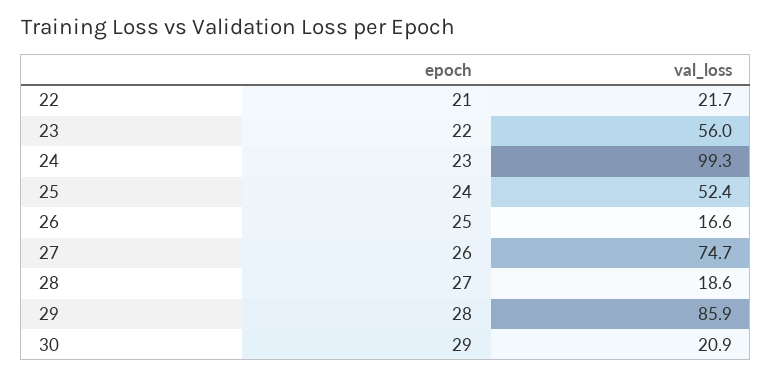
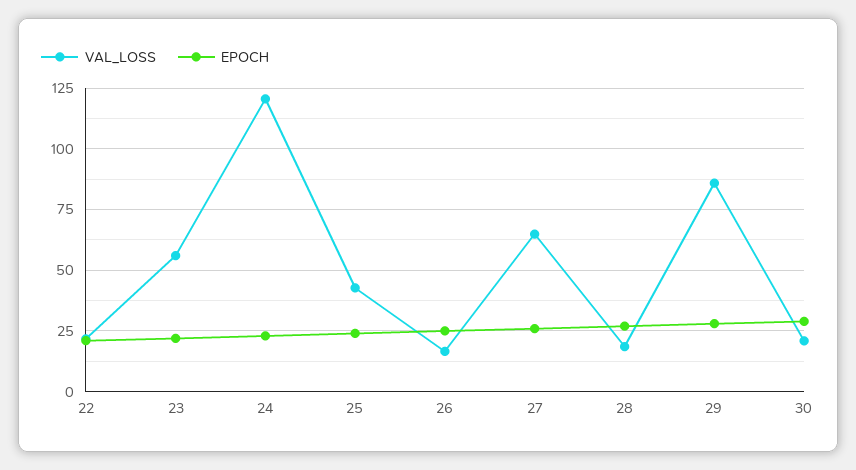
val_loss, 24: 99.3 -> 120
val_loss, 25: 52.4 -> 42.5
val_loss, 27: 74.7 -> 65

